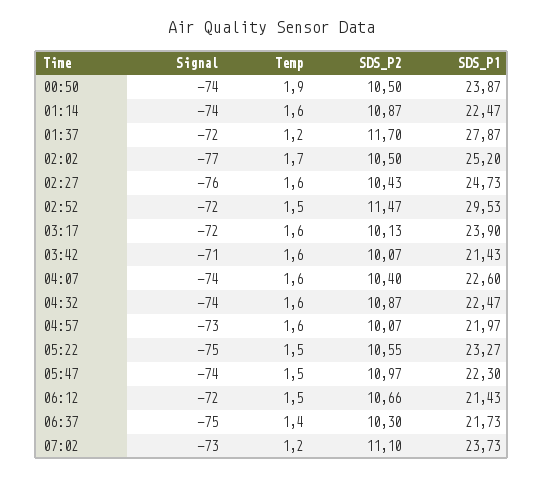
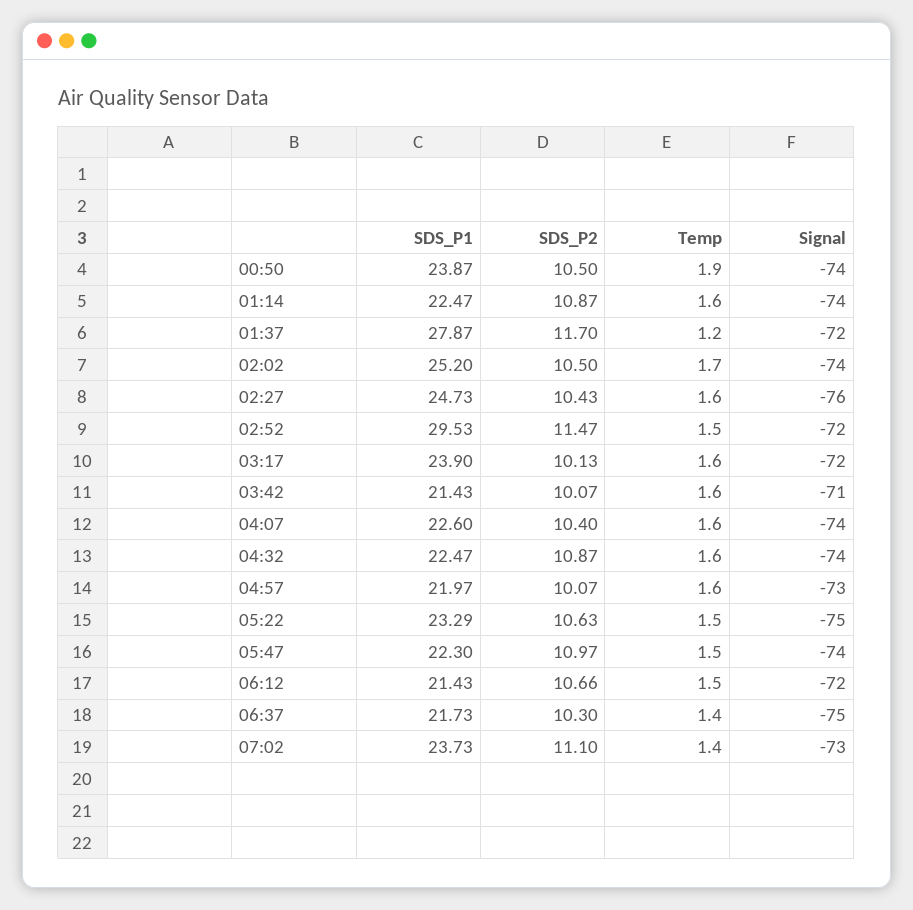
Signal, 02:02: -77 -> -74
SDS_P2, 05:22: 10.55 -> 10.63
SDS_P1, 05:22: 23.27 -> 23.29
Temp, 07:02: 1.2 -> 1.4

